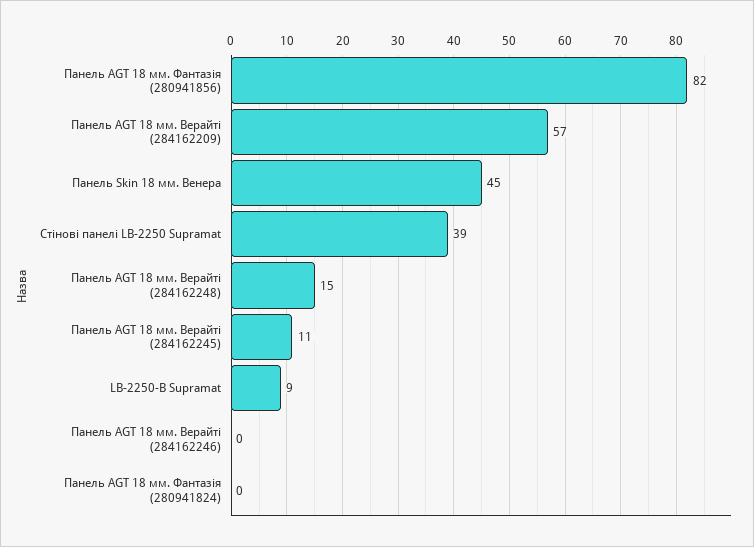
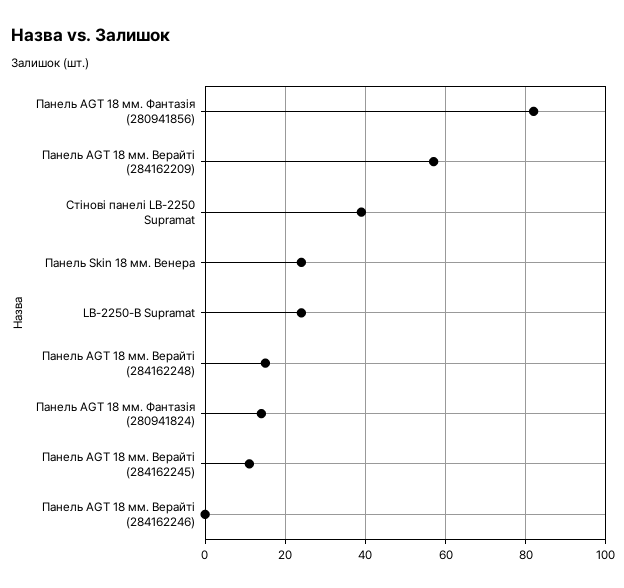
Панель Skin 18 мм. Венера: 45 -> 25
LB-2250-В Supramat: 9 -> 25
Панель AGT 18 мм. Фантазія (280941824): 0 -> 15

